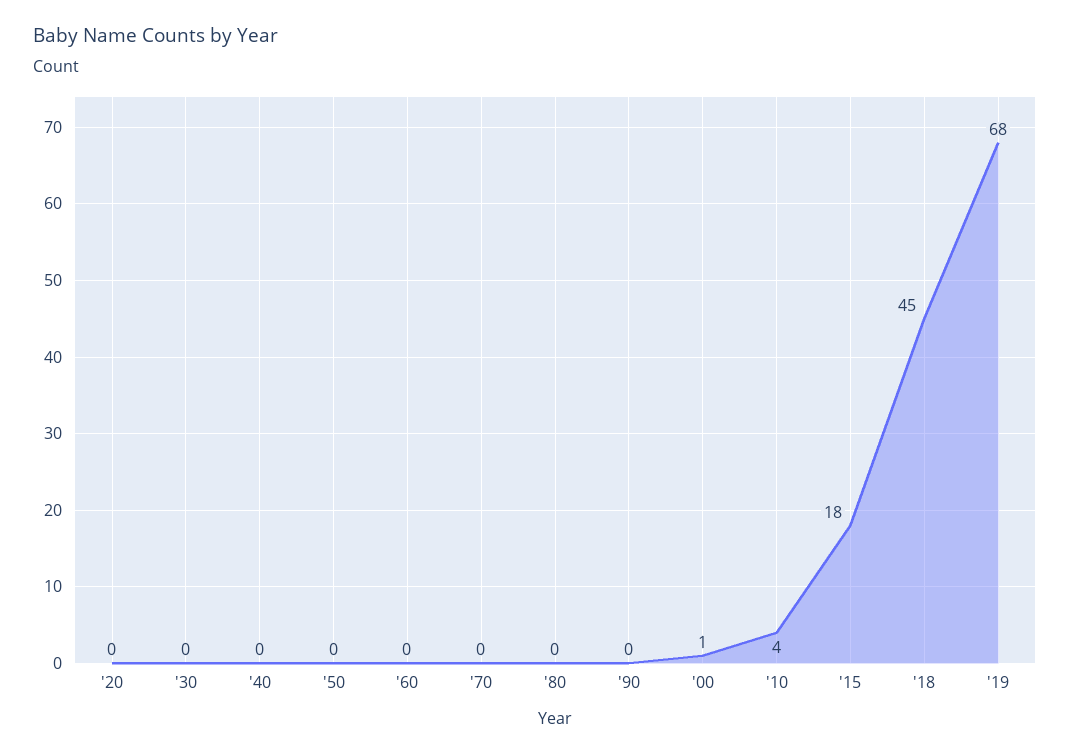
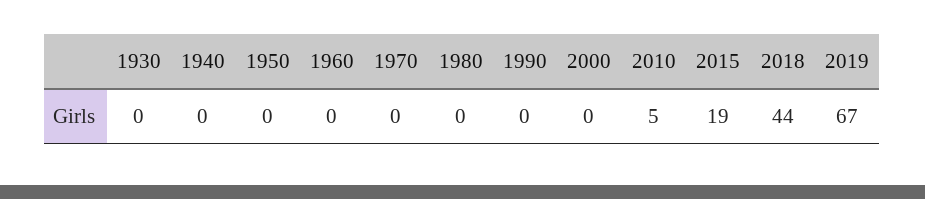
'20: 0 -> none
'00: 1 -> 0
'10: 4 -> 5
'15: 18 -> 19
'18: 45 -> 44
'19: 68 -> 67

